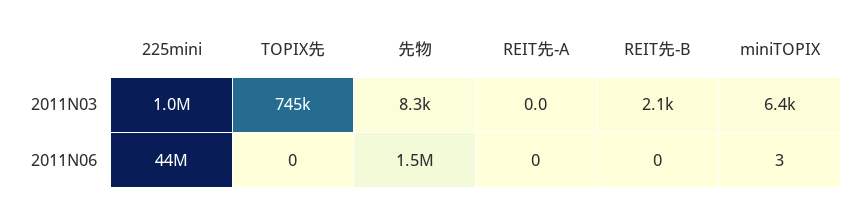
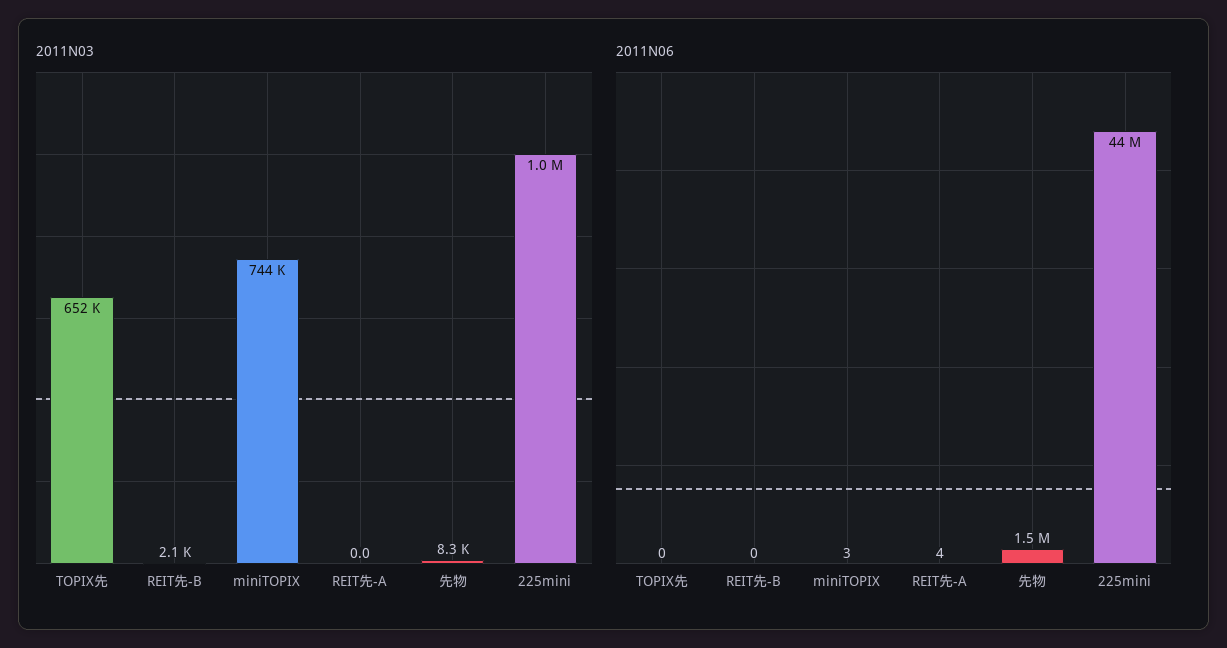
2011N03, TOPIX先: 745000 -> 652000
2011N03, miniTOPIX: 6400 -> 744000
2011N06, REIT先-A: 0 -> 4

